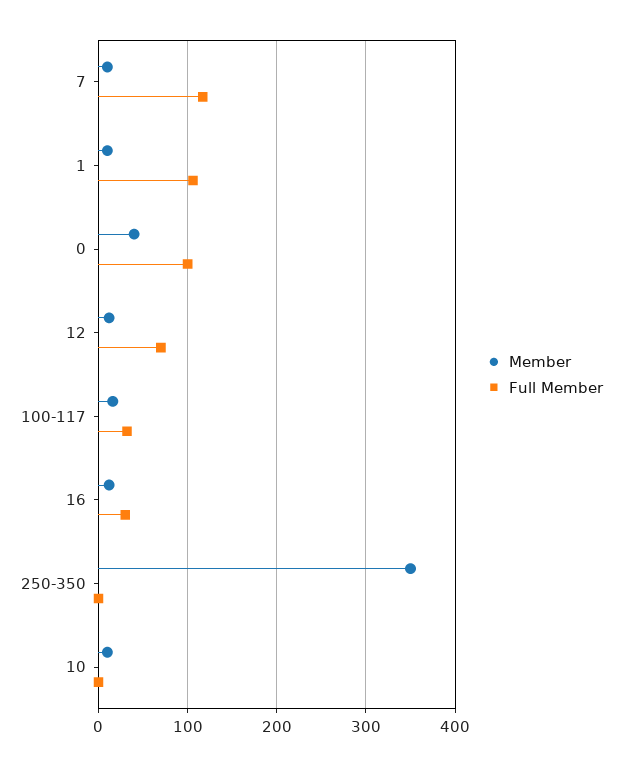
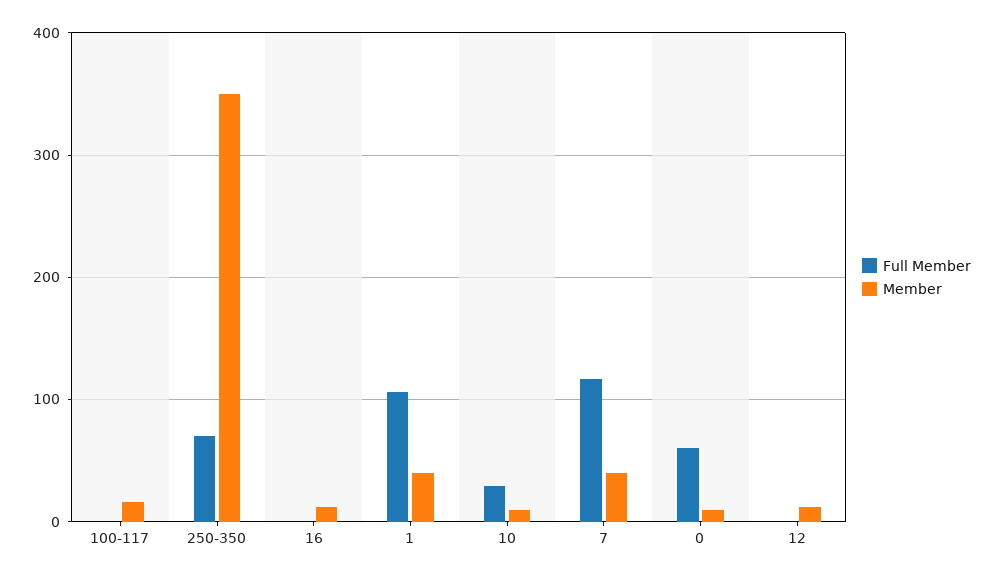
Member, 7: 10 -> 40
Member, 1: 10 -> 40
Member, 0: 40 -> 10
Full Member, 0: 100 -> 60
Full Member, 12: 70 -> 0
Full Member, 100-117: 30 -> 0
Full Member, 16: 30 -> 0
Full Member, 250-350: 0 -> 70
Full Member, 10: 0 -> 30

